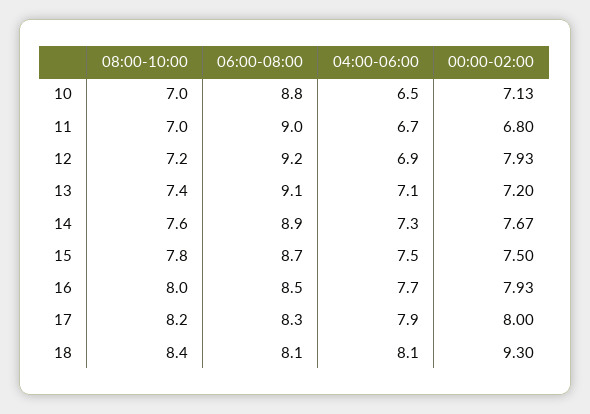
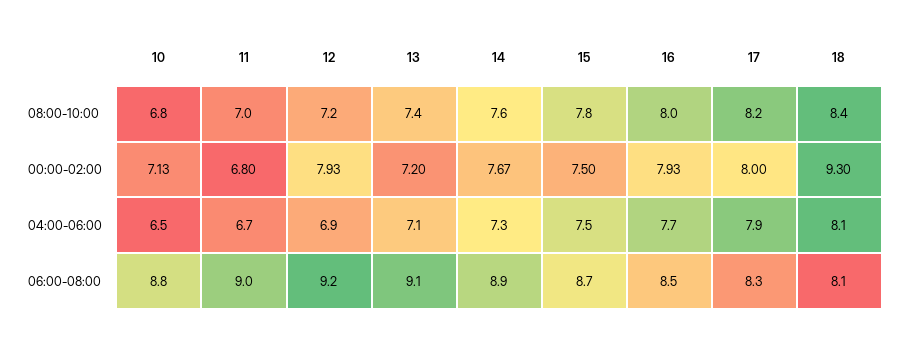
08:00-10:00, 10: 7 -> 6.8

